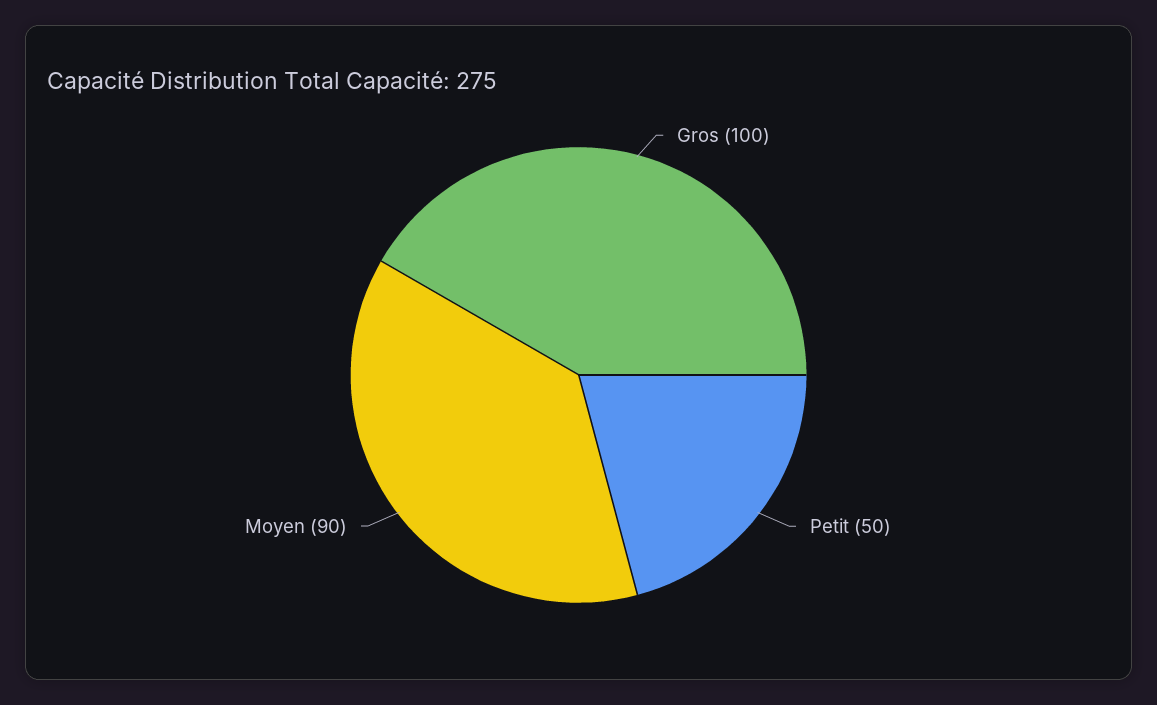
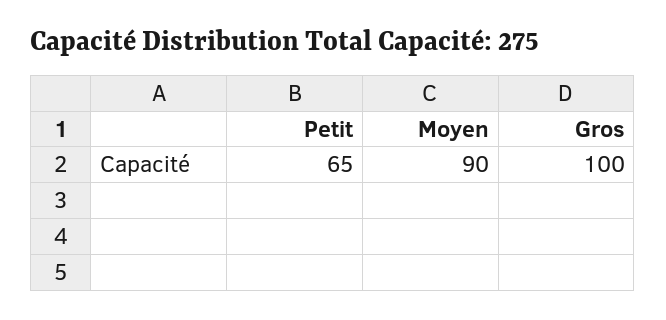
Petit: 50 -> 65

